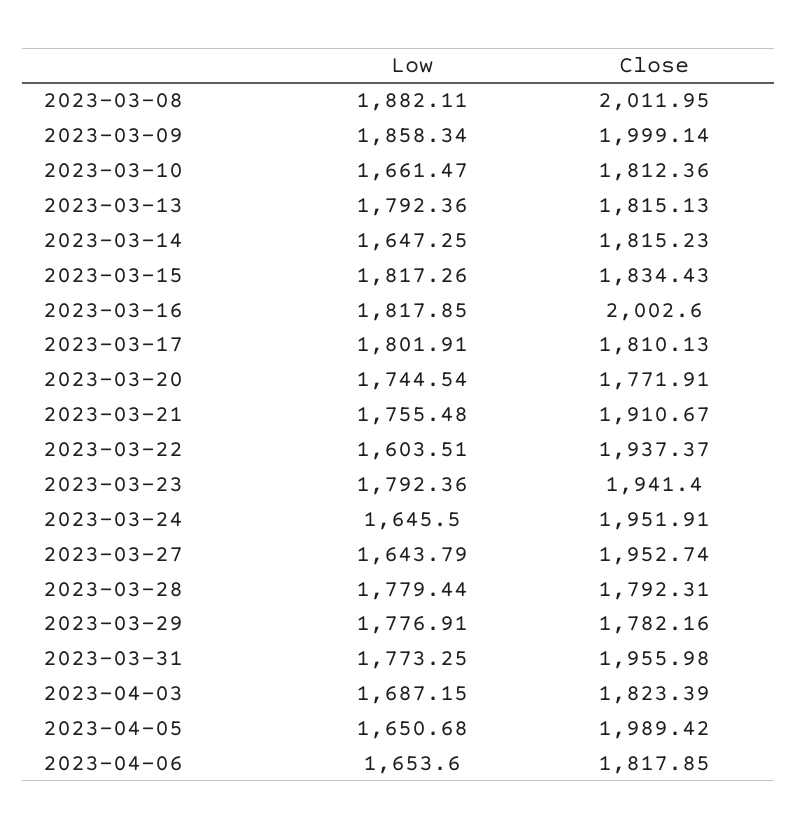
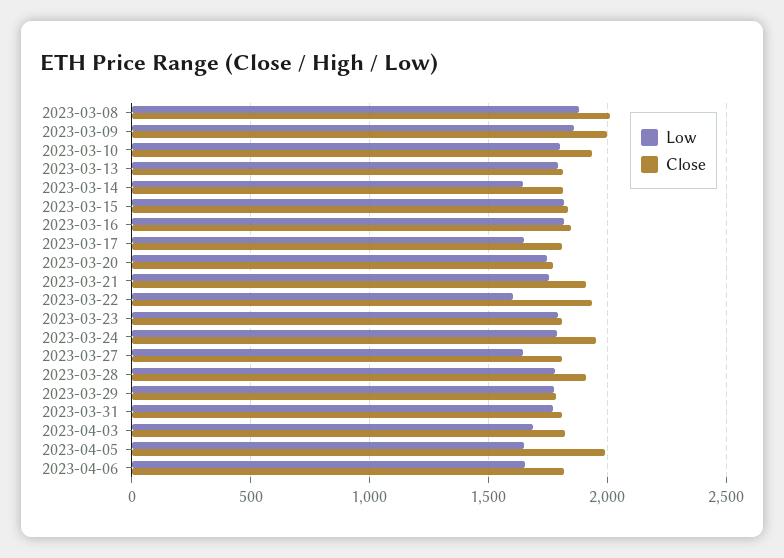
Low, 2023-03-10: 1661.47 -> 1800
Close, 2023-03-10: 1812.36 -> 1950
Close, 2023-03-16: 2002.6 -> 1850
Low, 2023-03-17: 1801.91 -> 1650
Close, 2023-03-23: 1941.4 -> 1800
Low, 2023-03-24: 1645.5 -> 1800
Close, 2023-03-27: 1952.74 -> 1800
Close, 2023-03-28: 1792.31 -> 1900
Close, 2023-03-31: 1955.98 -> 1800

